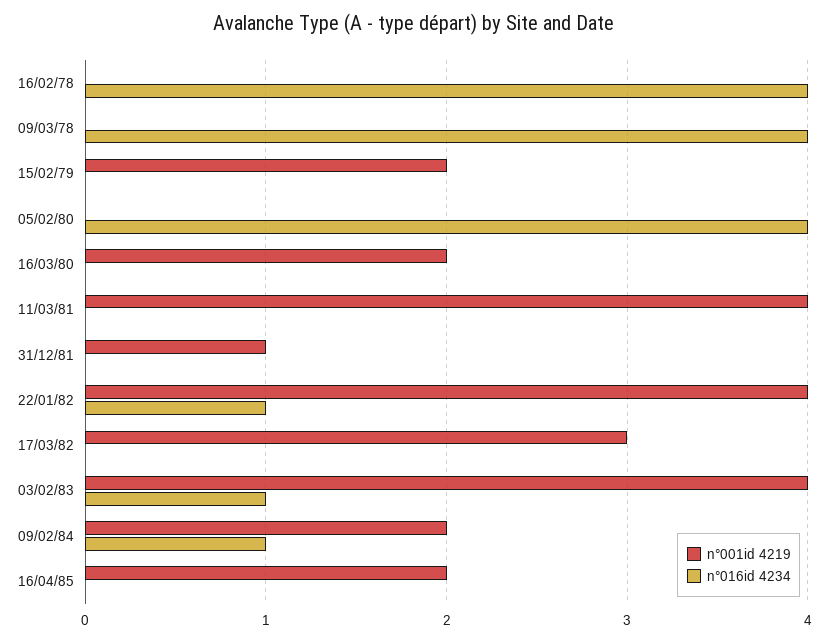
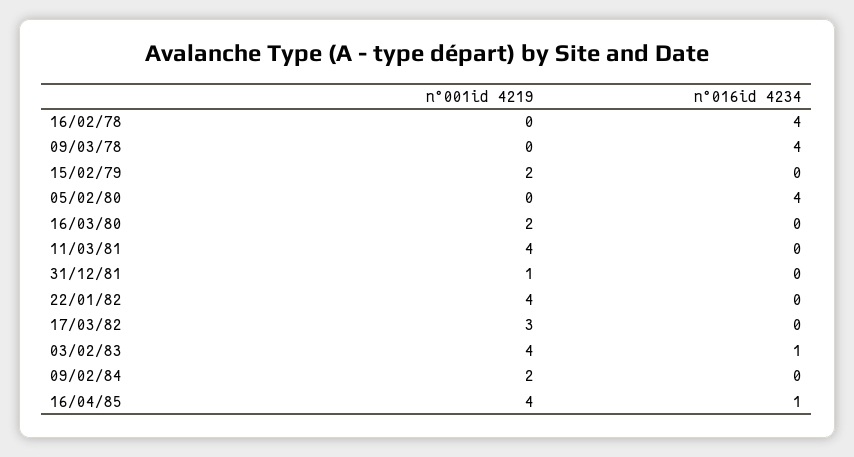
n°016id 4234, 22/01/82: 1 -> 0
n°016id 4234, 09/02/84: 1 -> 0
n°001id 4219, 16/04/85: 2 -> 4
n°016id 4234, 16/04/85: 0 -> 1

